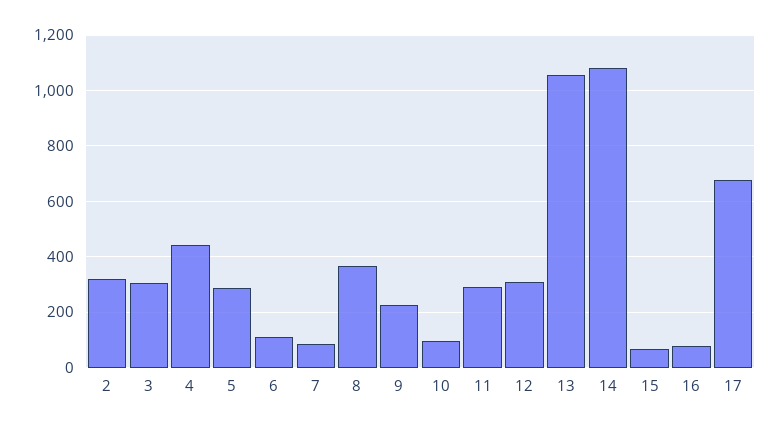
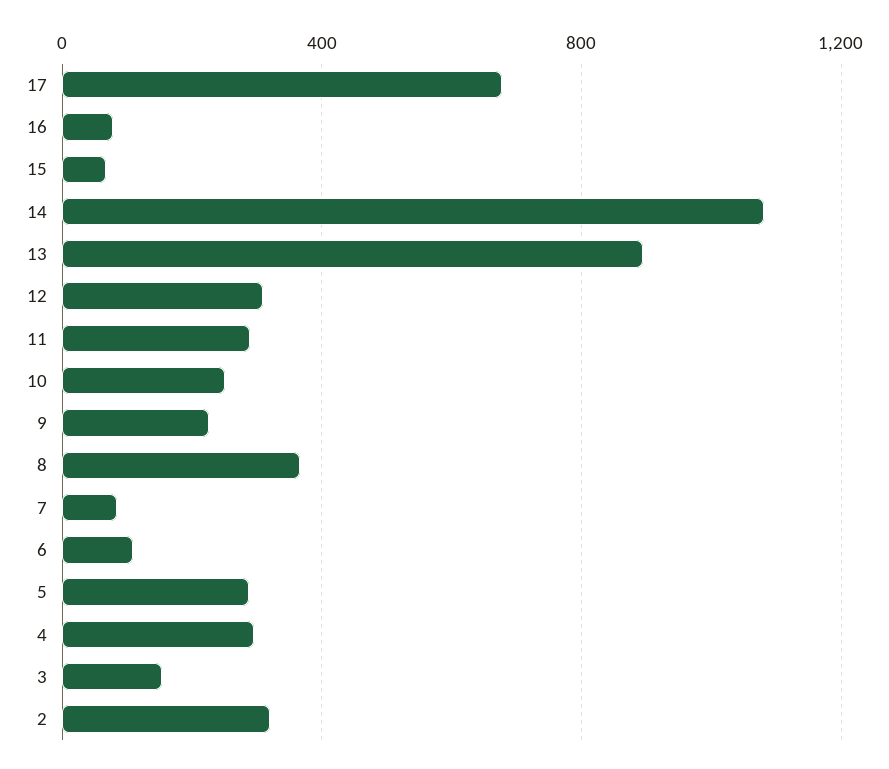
3: 300 -> 150
4: 450 -> 300
10: 100 -> 250
13: 1050 -> 900

